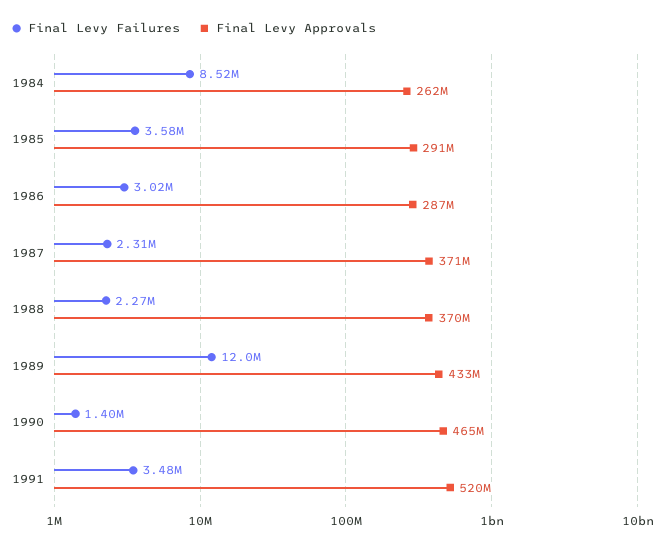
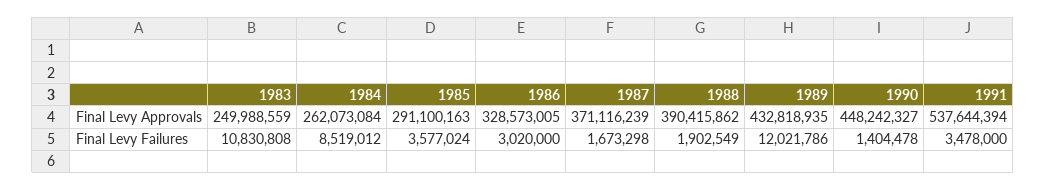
Final Levy Approvals, 1986: 287000000 -> 328573005
Final Levy Failures, 1987: 2310000 -> 1673298
Final Levy Failures, 1988: 2270000 -> 1902549
Final Levy Approvals, 1988: 370000000 -> 390415862
Final Levy Approvals, 1990: 465000000 -> 448242327
Final Levy Approvals, 1991: 520000000 -> 537644394
Final Levy Approvals, 1983: none -> 249988559
Final Levy Failures, 1983: none -> 10830808

